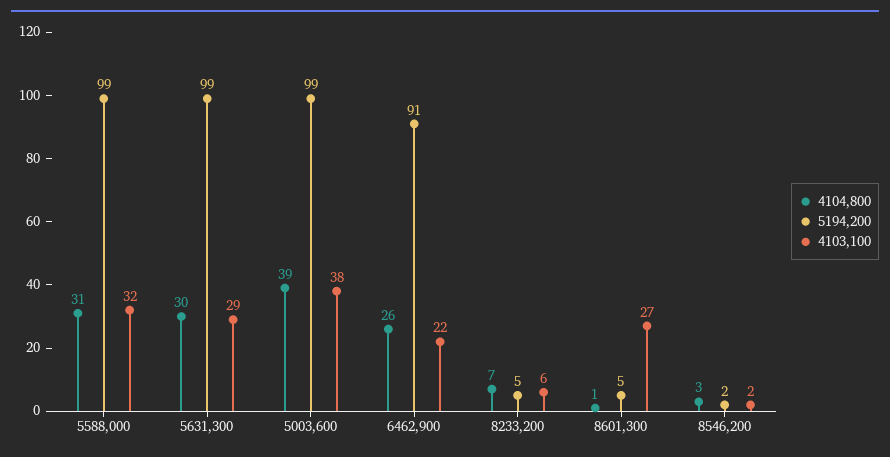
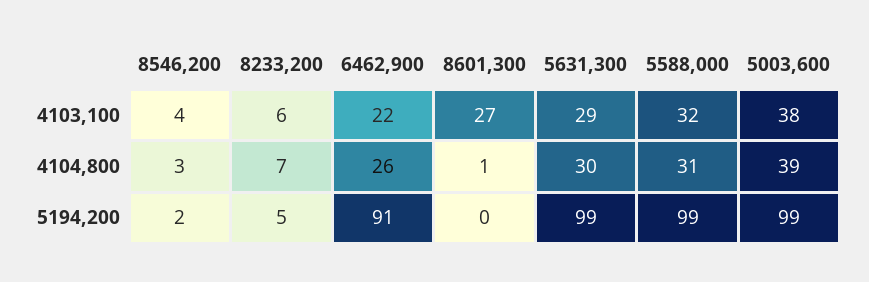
5194,200, 8601,300: 5 -> 0
4103,100, 8546,200: 2 -> 4

